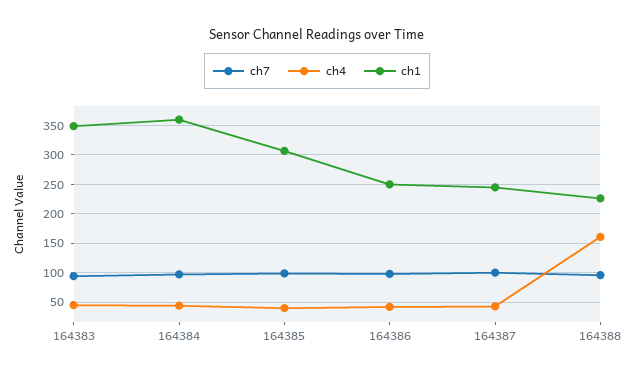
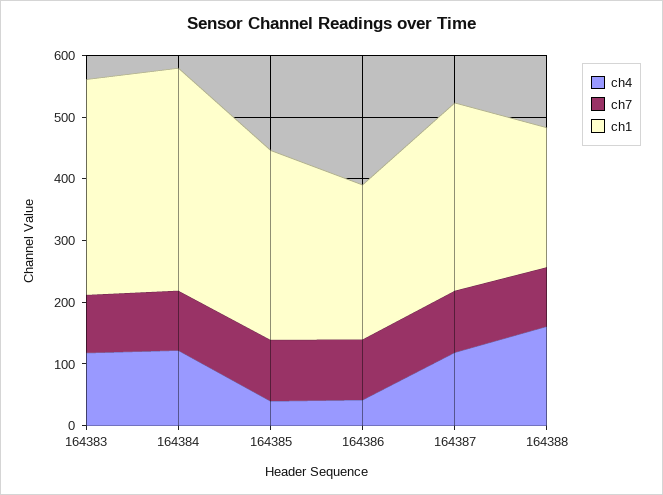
ch4, 164383: 50 -> 120
ch4, 164384: 50 -> 120
ch4, 164387: 50 -> 120
ch1, 164387: 250 -> 300

